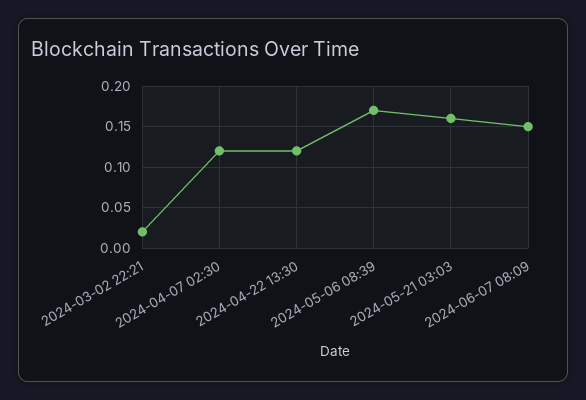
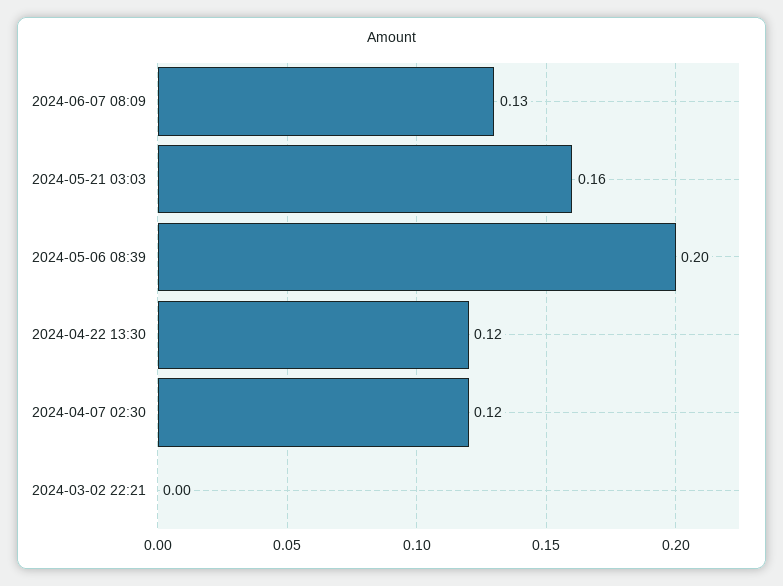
2024-03-02 22:21: 0.02 -> 0
2024-05-06 08:39: 0.17 -> 0.2
2024-06-07 08:09: 0.15 -> 0.13

